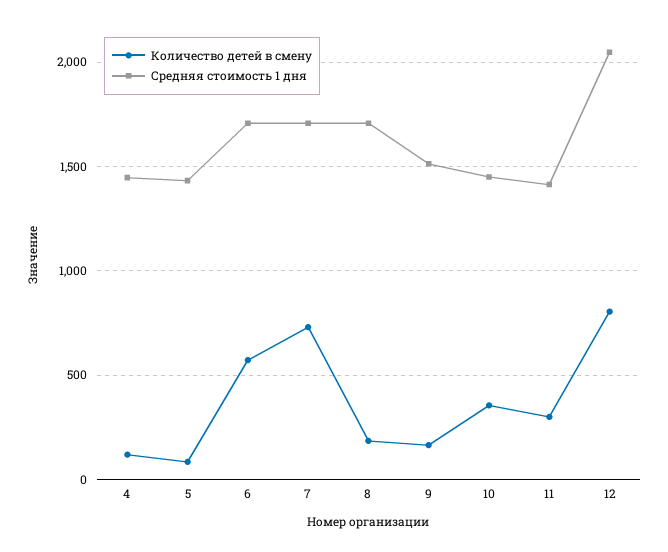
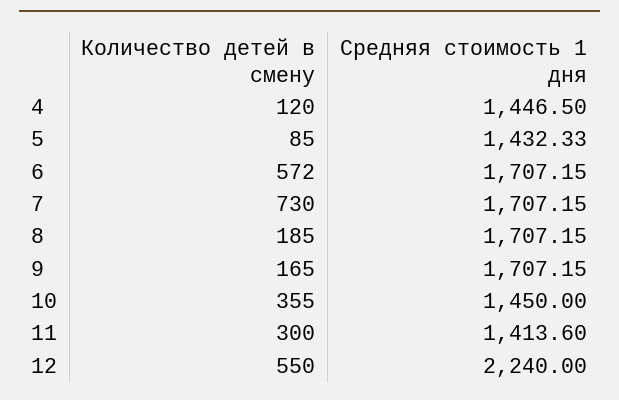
Средняя стоимость 1 дня, 9: 1500 -> 1707.15
Количество детей в смену, 12: 800 -> 550
Средняя стоимость 1 дня, 12: 2050 -> 2240

